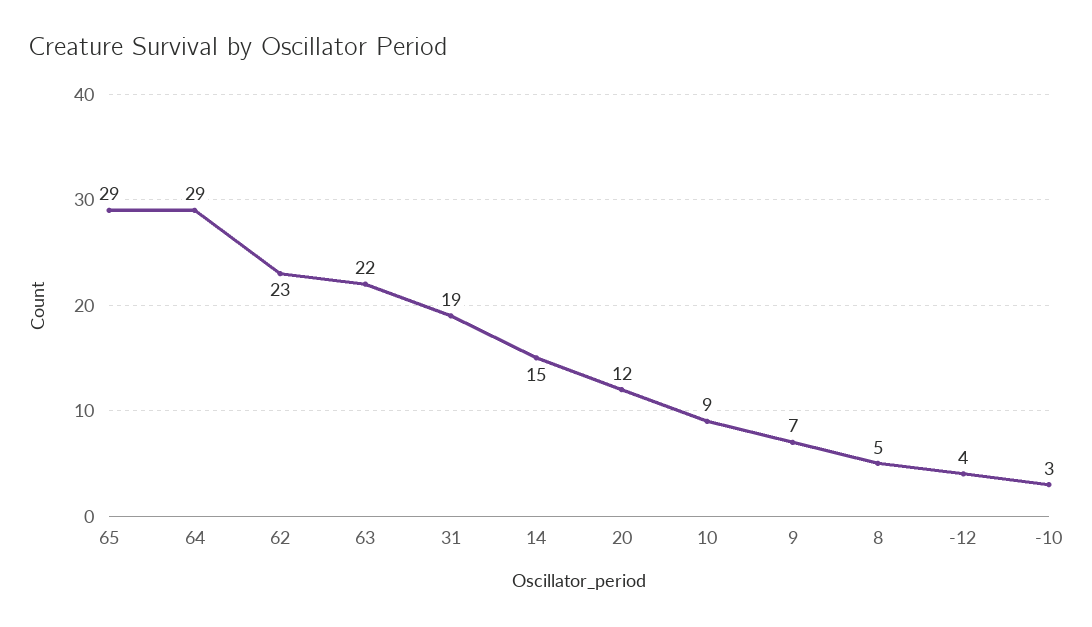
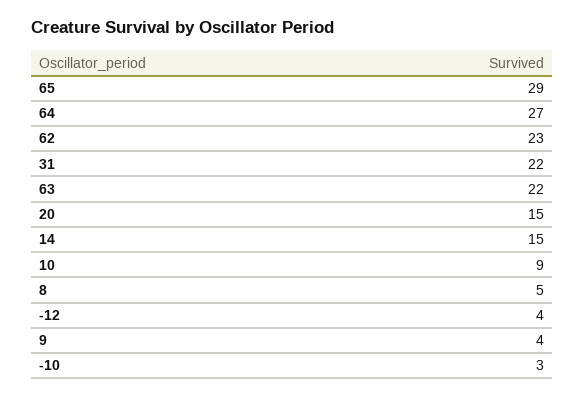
64: 29 -> 27
31: 19 -> 22
20: 12 -> 15
9: 7 -> 4

